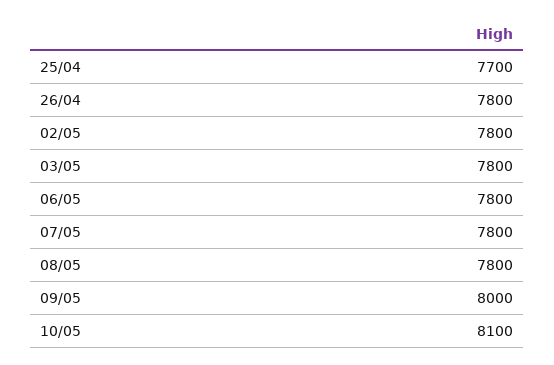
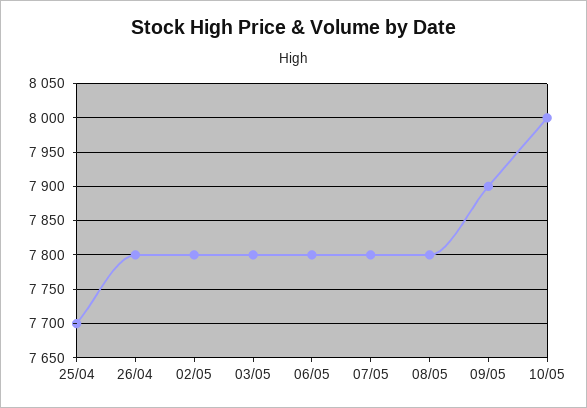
09/05: 8000 -> 7900
10/05: 8100 -> 8000

